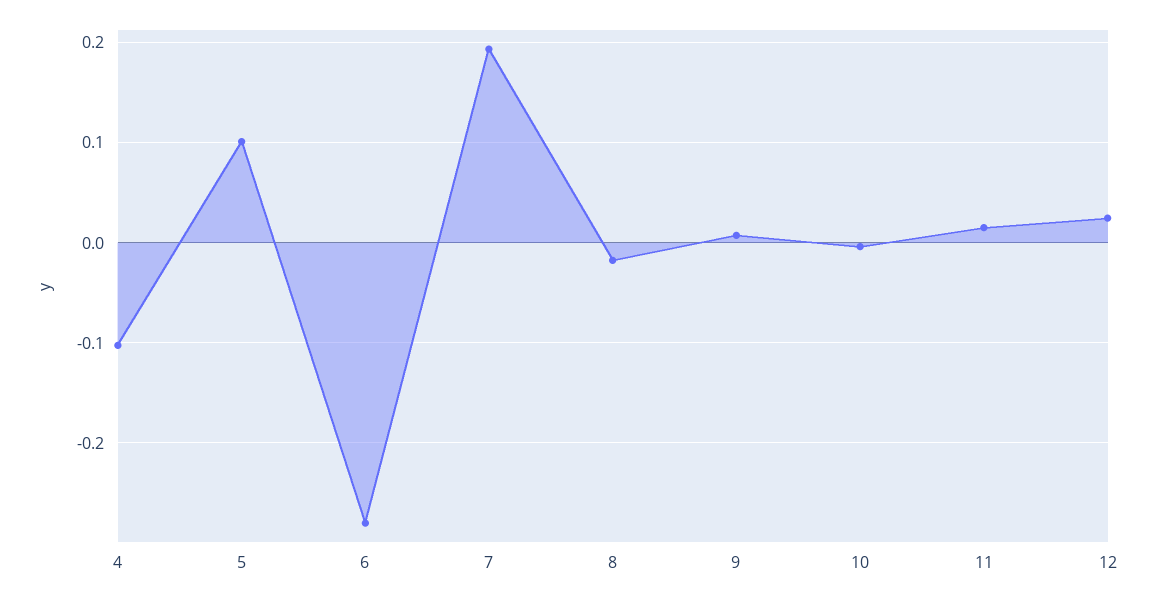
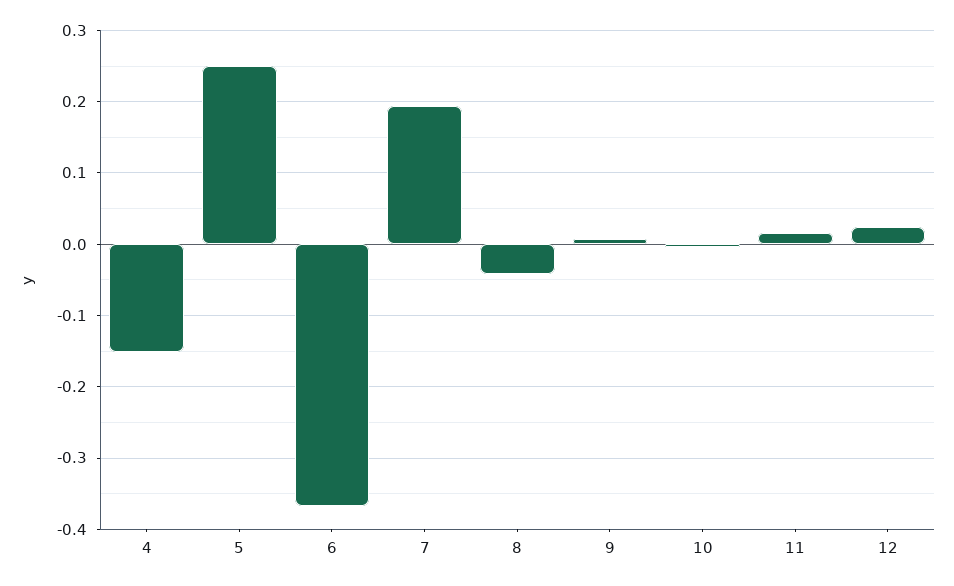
4: -0.1 -> -0.15
5: 0.1 -> 0.25
6: -0.28 -> -0.37
8: -0.02 -> -0.04

